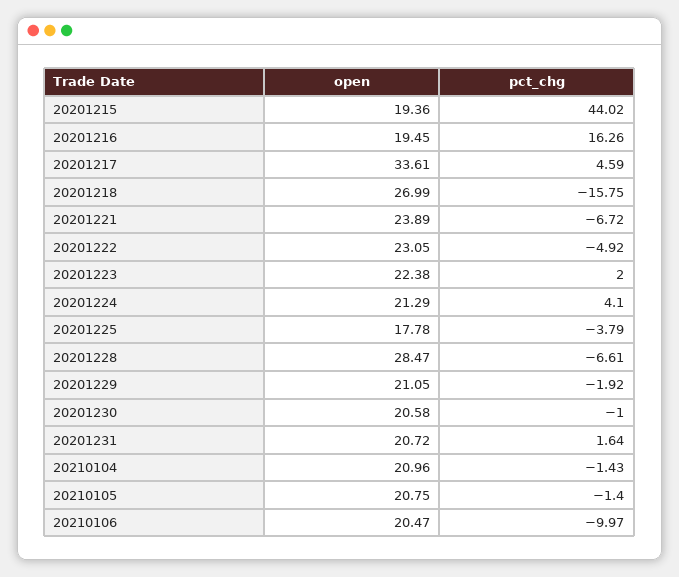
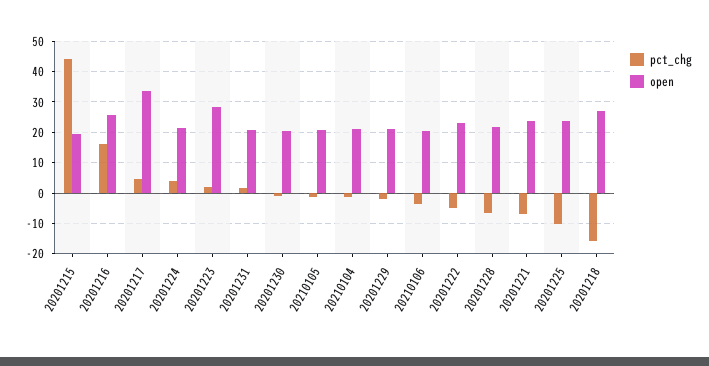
open, 20201216: 19.45 -> 26
open, 20201223: 22.38 -> 28
open, 20201225: 17.78 -> 24
pct_chg, 20201225: -3.79 -> -10
open, 20201228: 28.47 -> 22
pct_chg, 20210106: -9.97 -> -4

